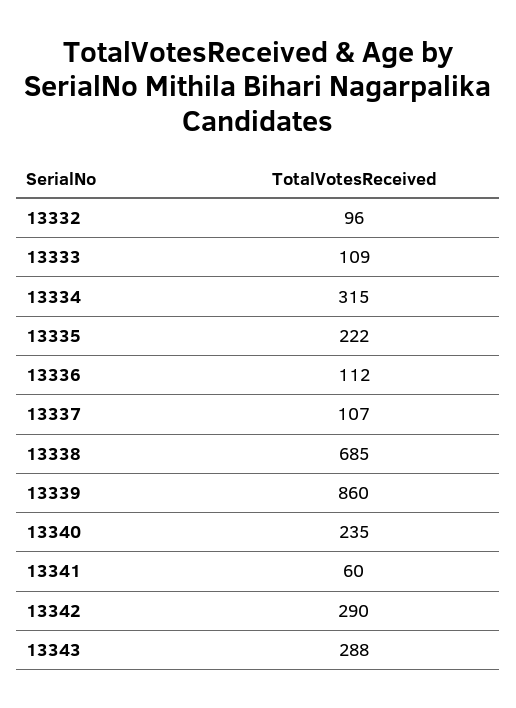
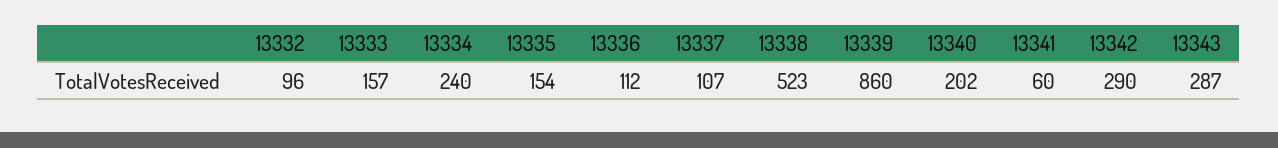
13333: 109 -> 157
13334: 315 -> 240
13335: 222 -> 154
13338: 685 -> 523
13340: 235 -> 202
13343: 288 -> 287

